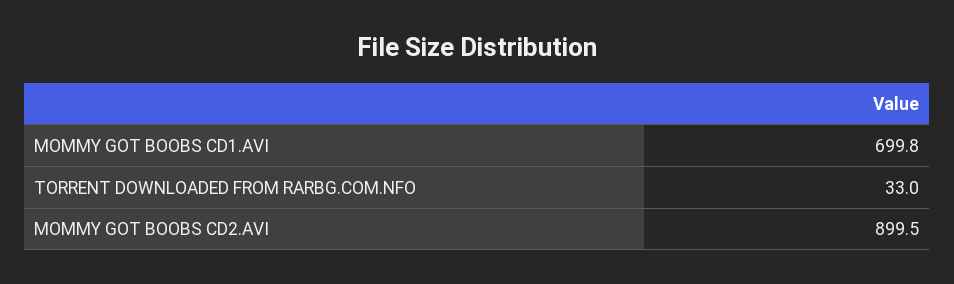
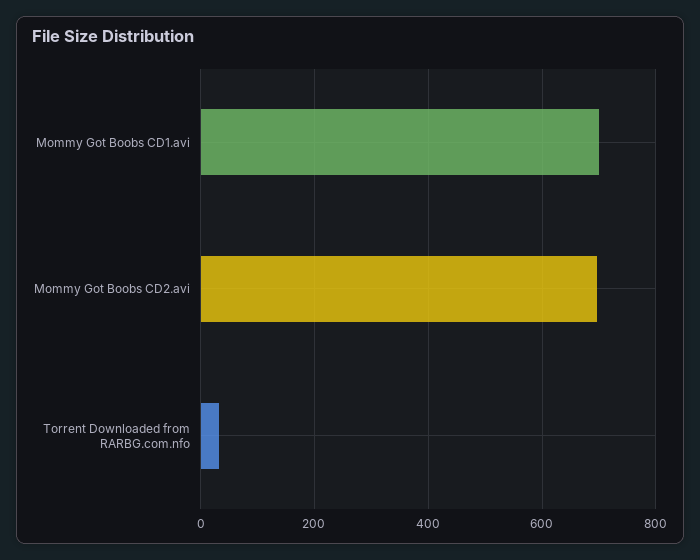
MOMMY GOT BOOBS CD2.AVI: 899.5 -> 700

